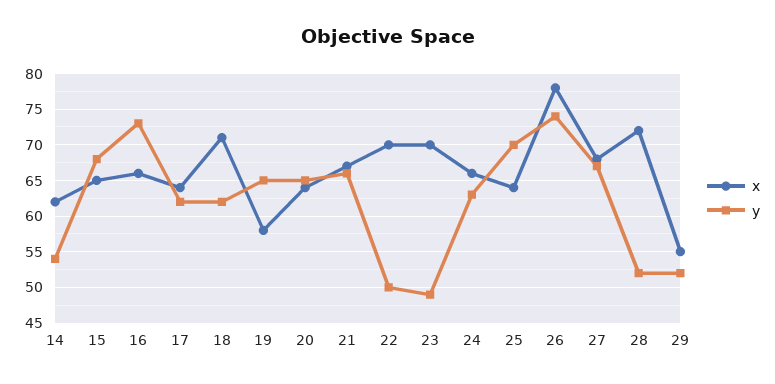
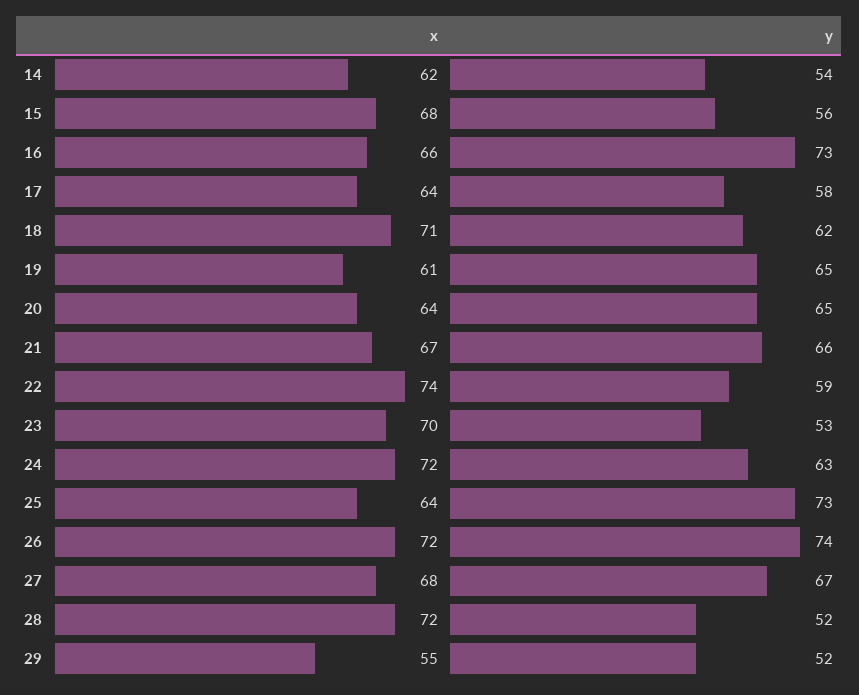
x, 15: 65 -> 68
y, 15: 68 -> 56
y, 17: 62 -> 58
x, 19: 58 -> 61
x, 22: 70 -> 74
y, 22: 50 -> 59
y, 23: 49 -> 53
x, 24: 66 -> 72
y, 25: 70 -> 73
x, 26: 78 -> 72

